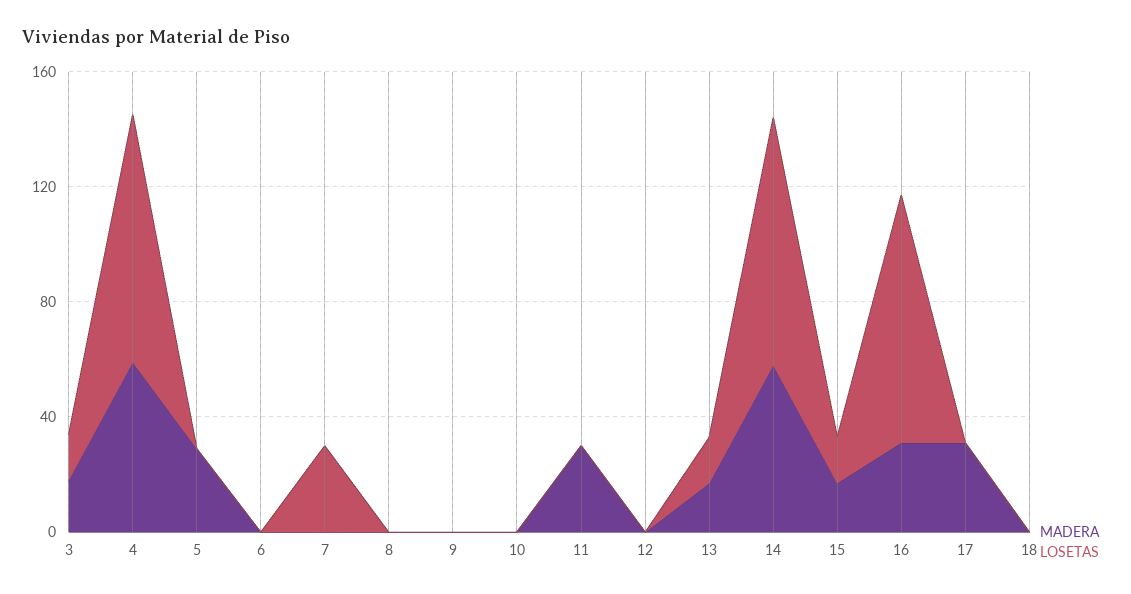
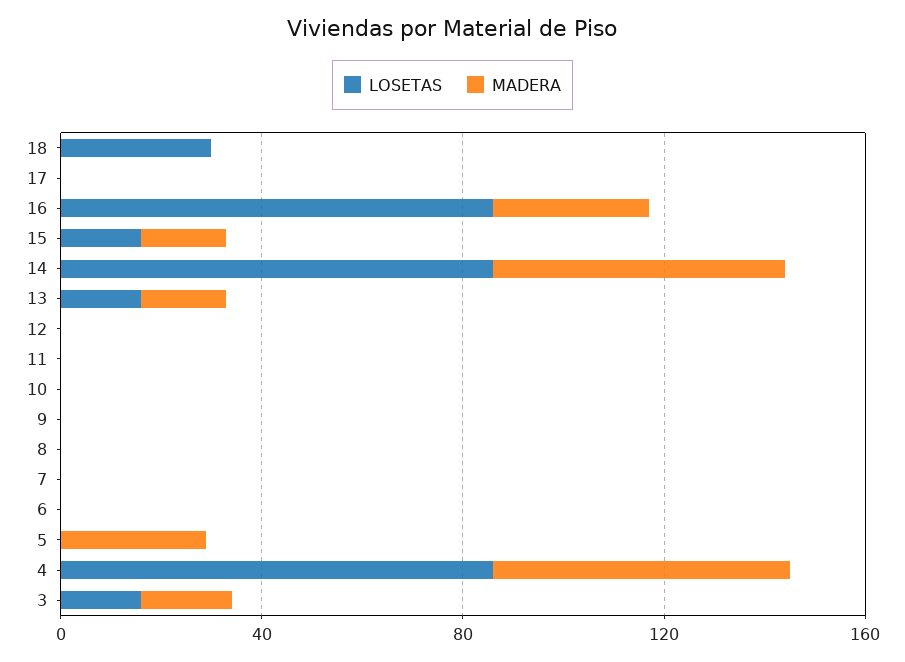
LOSETAS, 7: 30 -> 0
MADERA, 11: 30 -> 0
MADERA, 17: 30 -> 0
LOSETAS, 18: 0 -> 30

